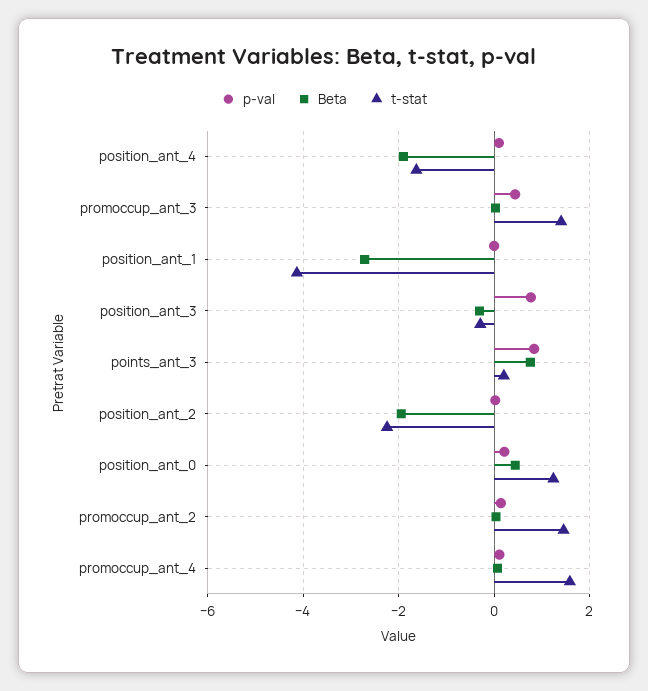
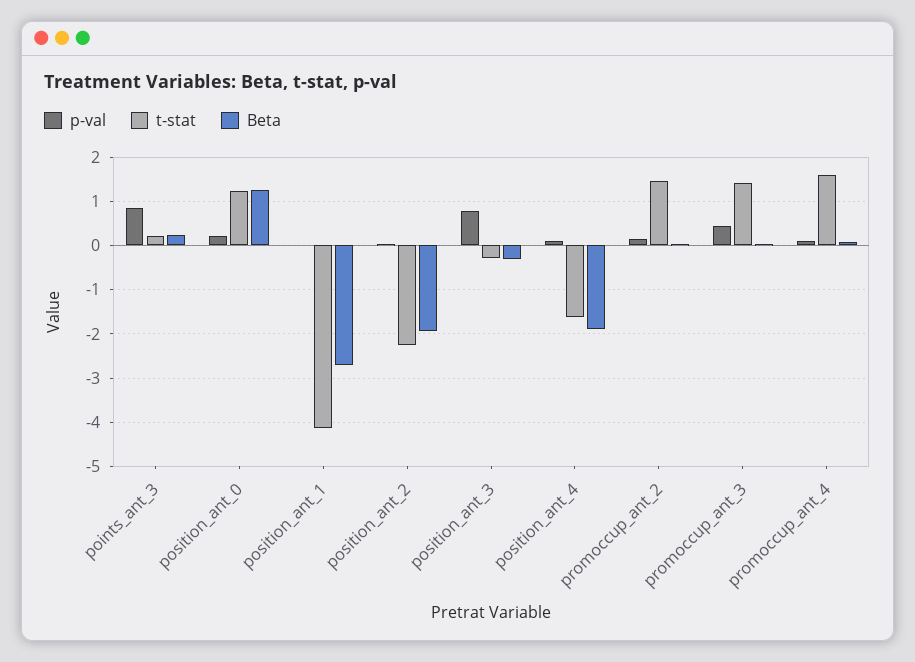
Beta, points_ant_3: 0.8 -> 0.2
Beta, position_ant_0: 0.4 -> 1.2

